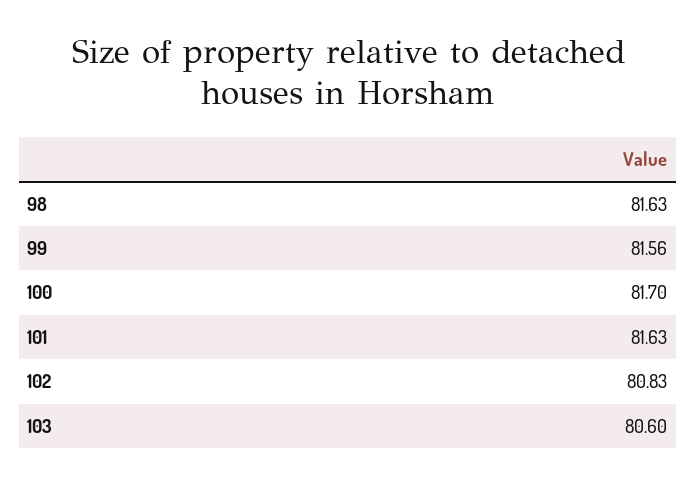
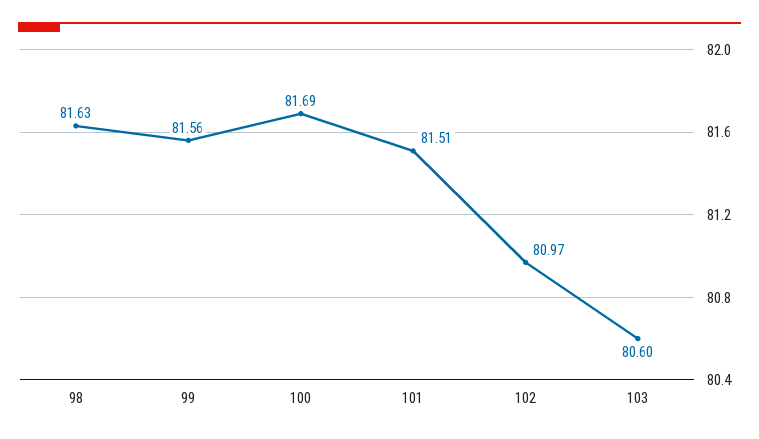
100: 81.7 -> 81.69
101: 81.63 -> 81.51
102: 80.83 -> 80.97

